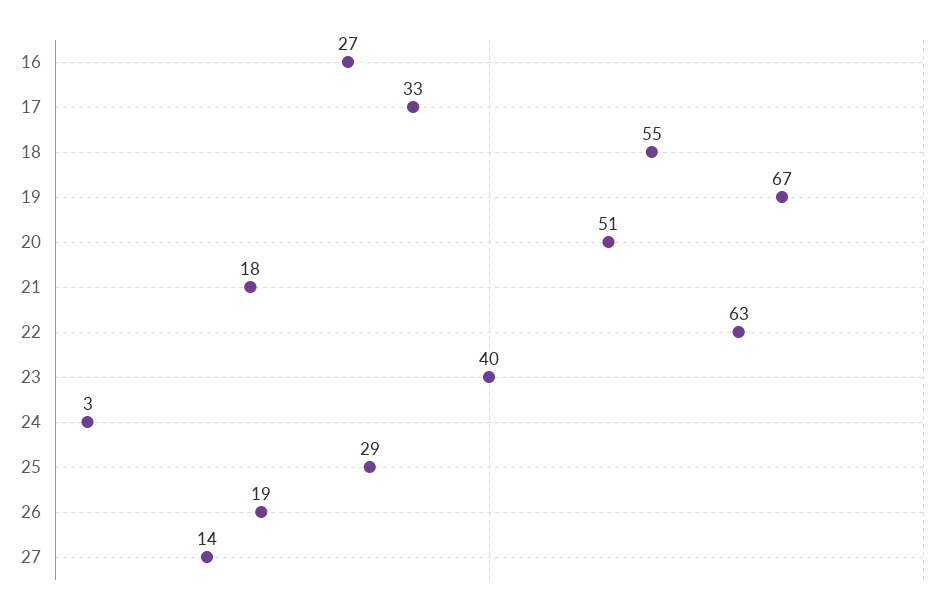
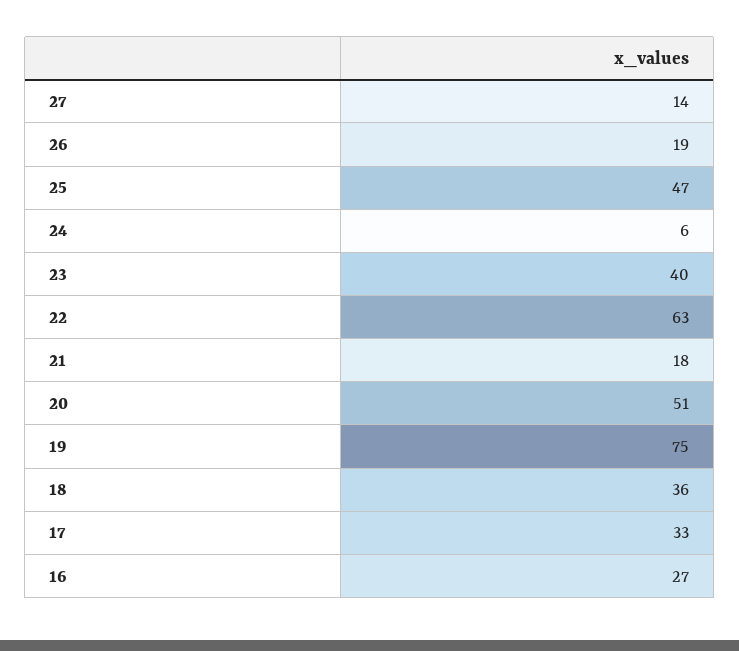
18: 55 -> 36
19: 67 -> 75
24: 3 -> 6
25: 29 -> 47

